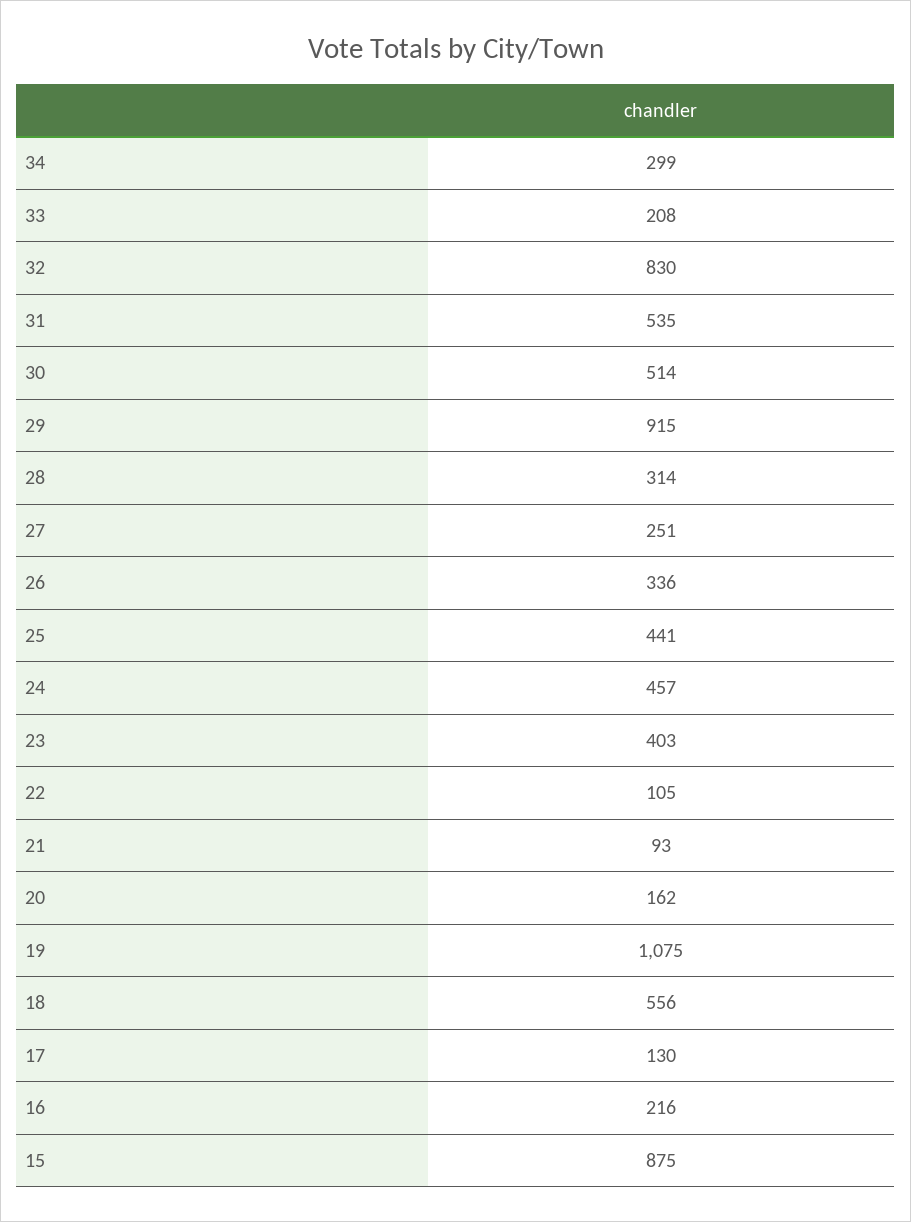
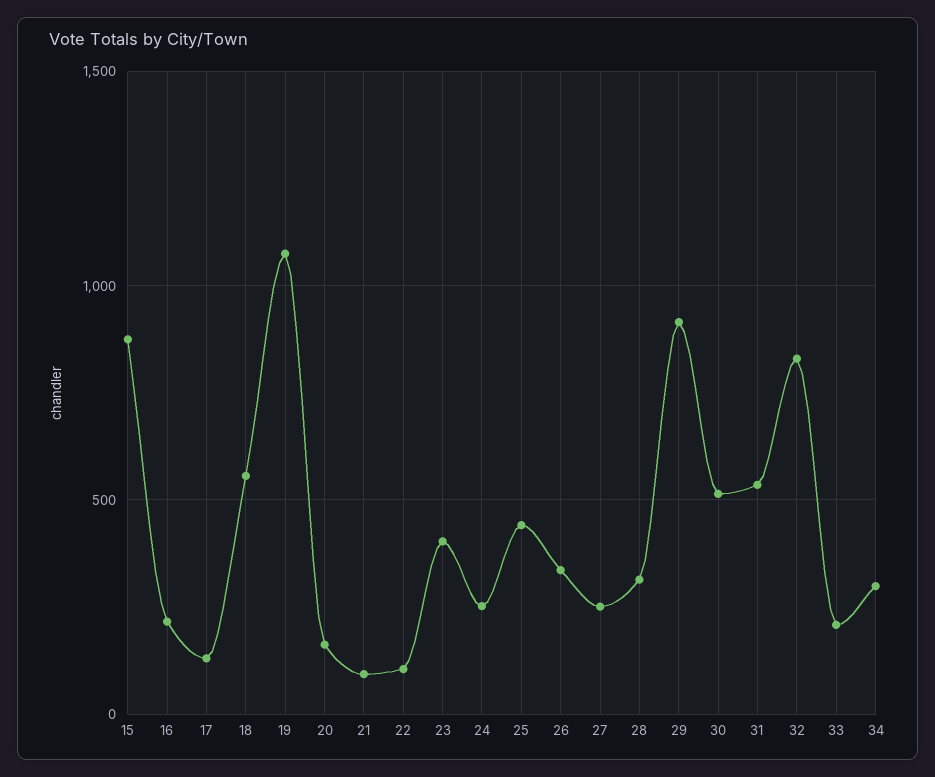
24: 457 -> 250

